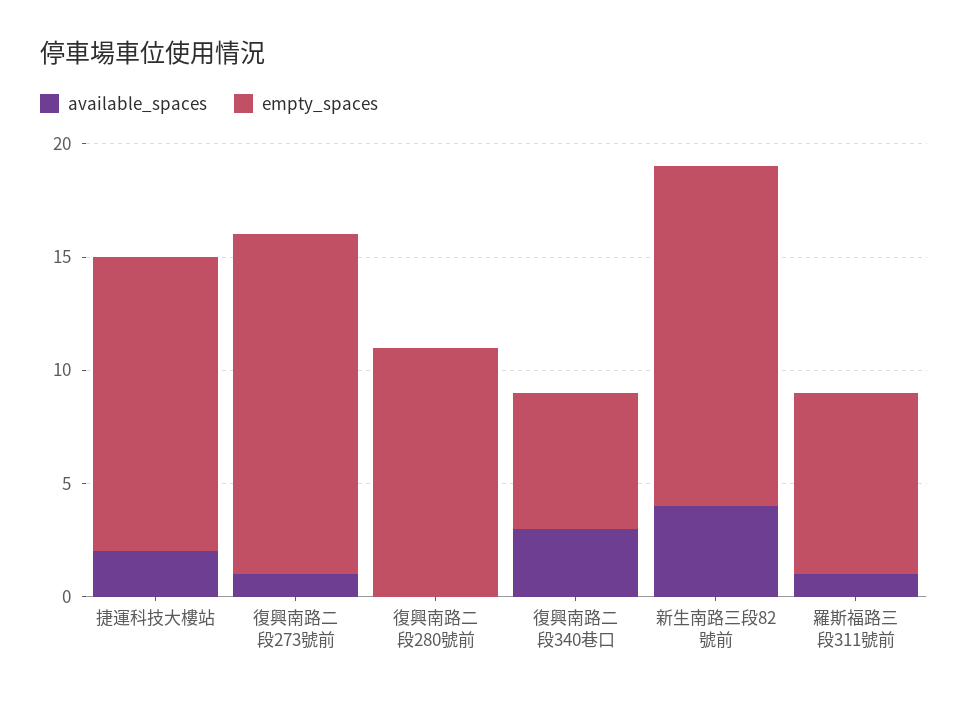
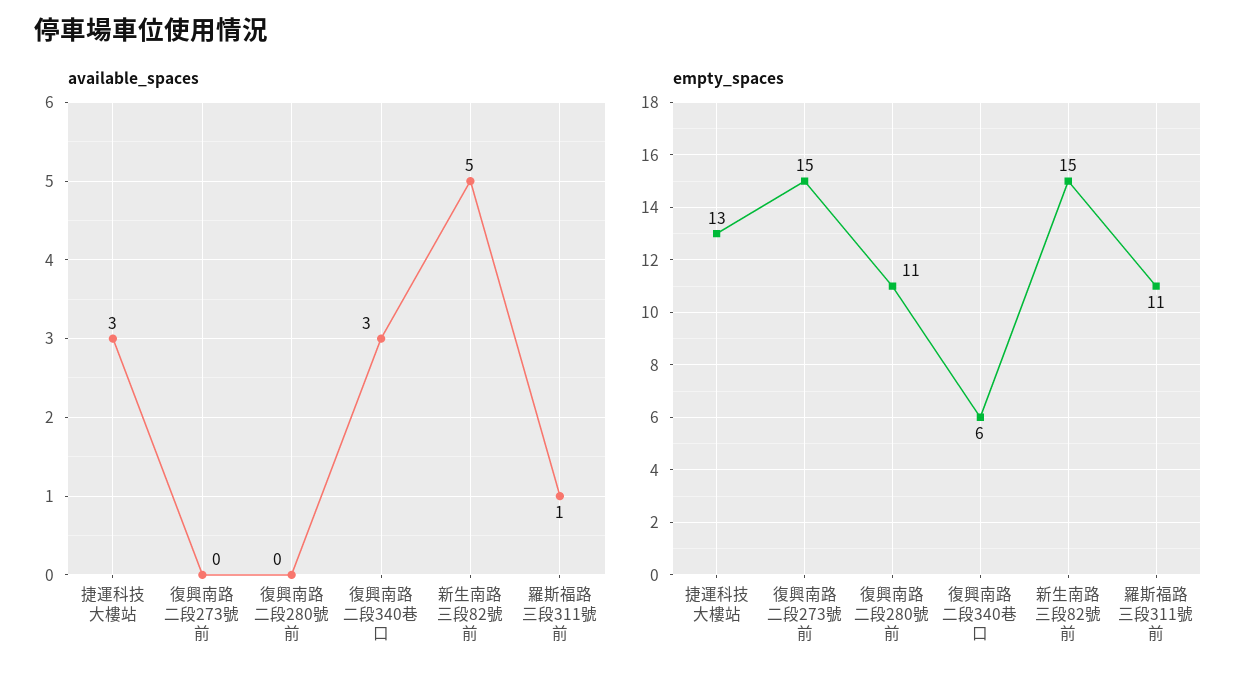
available_spaces, 捷運科技大樓站: 2 -> 3
available_spaces, 復興南路二段273號前: 1 -> 0
available_spaces, 新生南路三段82號前: 4 -> 5
empty_spaces, 羅斯福路三段311號前: 8 -> 11

